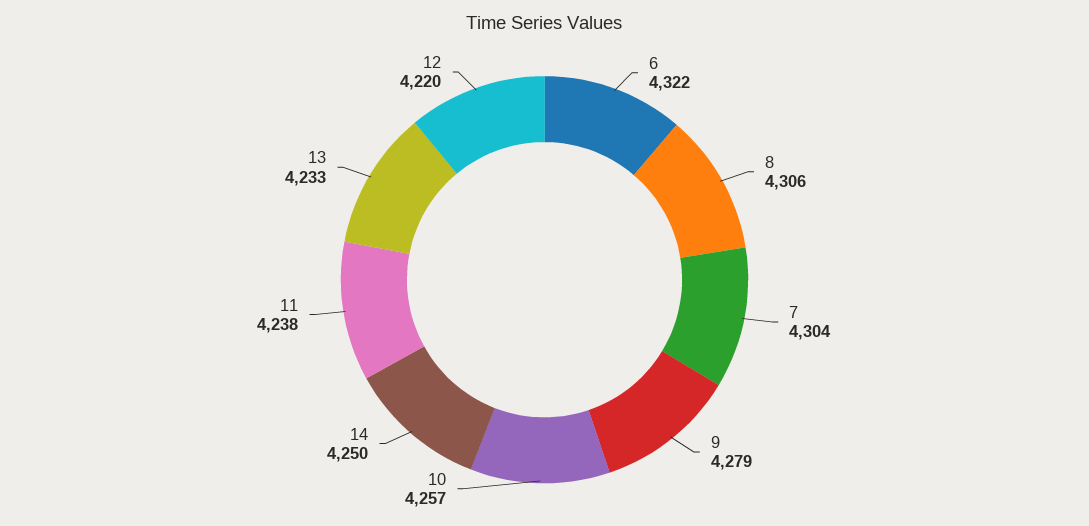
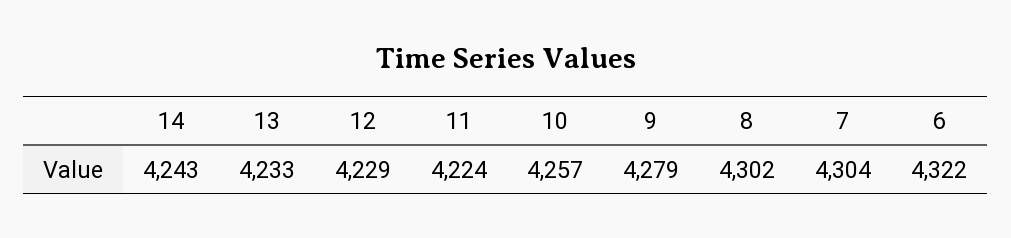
8: 4306 -> 4302
14: 4250 -> 4243
11: 4238 -> 4224
12: 4220 -> 4229

